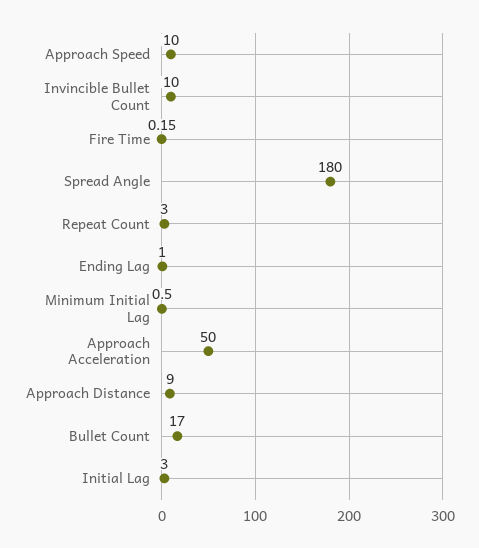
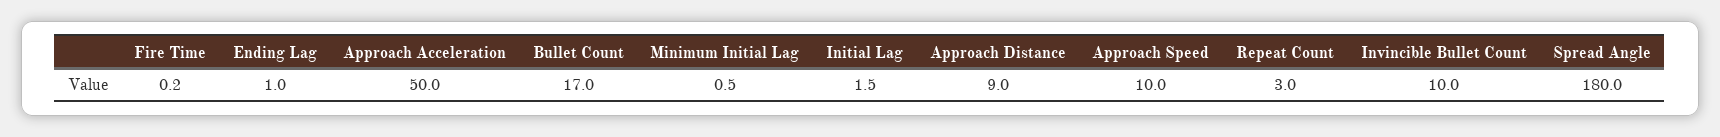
Initial Lag: 3 -> 1.5

